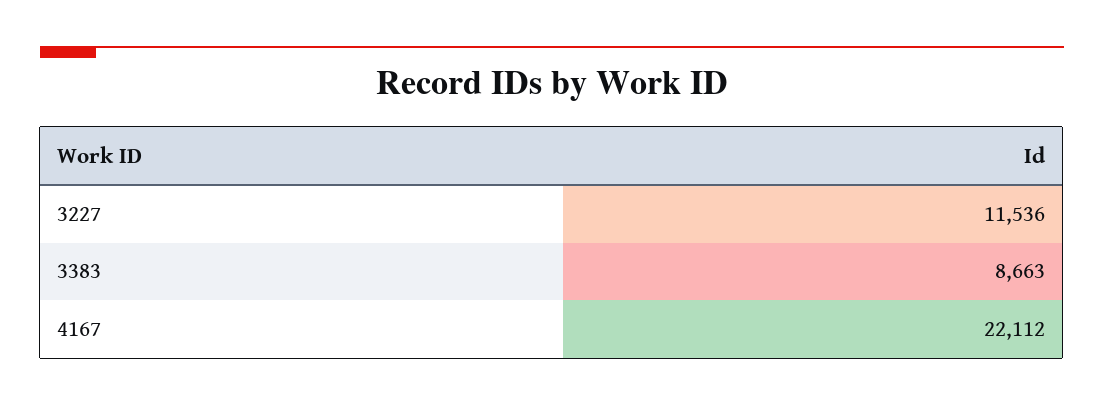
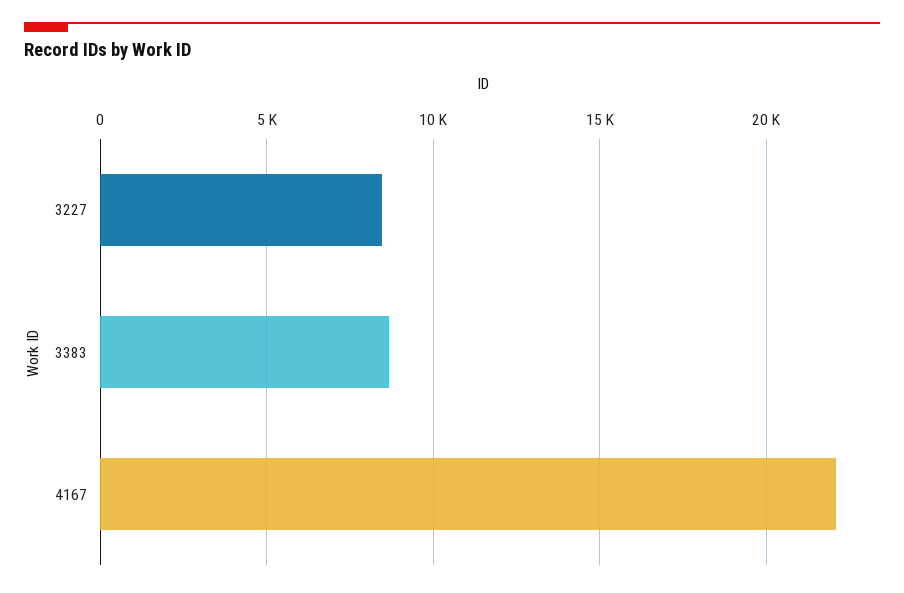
3227: 11536 -> 8500

